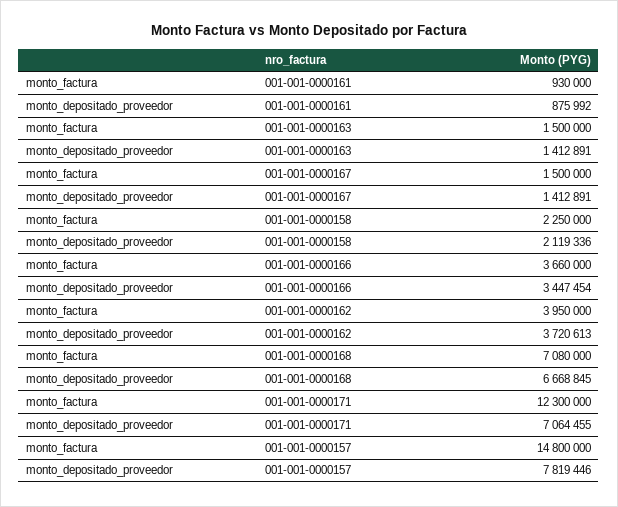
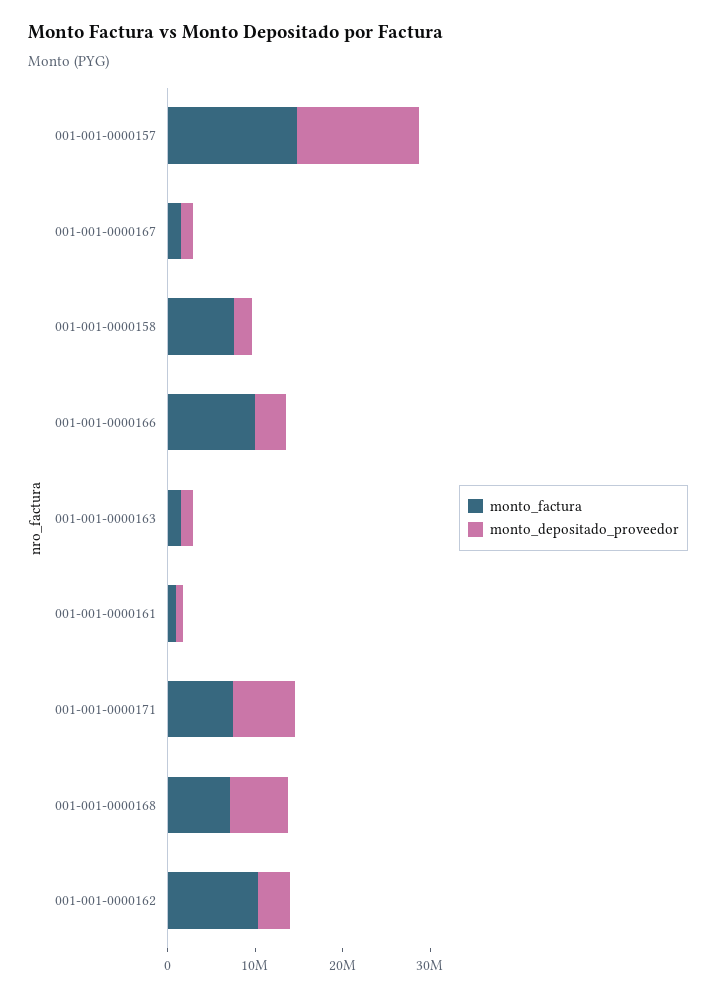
monto_factura, 001-001-0000158: 2250000 -> 8000000
monto_factura, 001-001-0000166: 3660000 -> 10000000
monto_factura, 001-001-0000162: 3950000 -> 10000000
monto_factura, 001-001-0000171: 12300000 -> 8000000
monto_depositado_proveedor, 001-001-0000157: 7819446 -> 14000000

